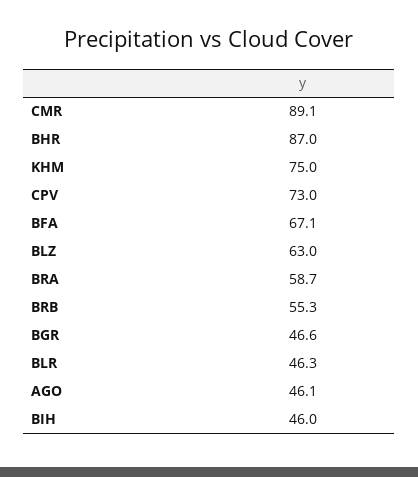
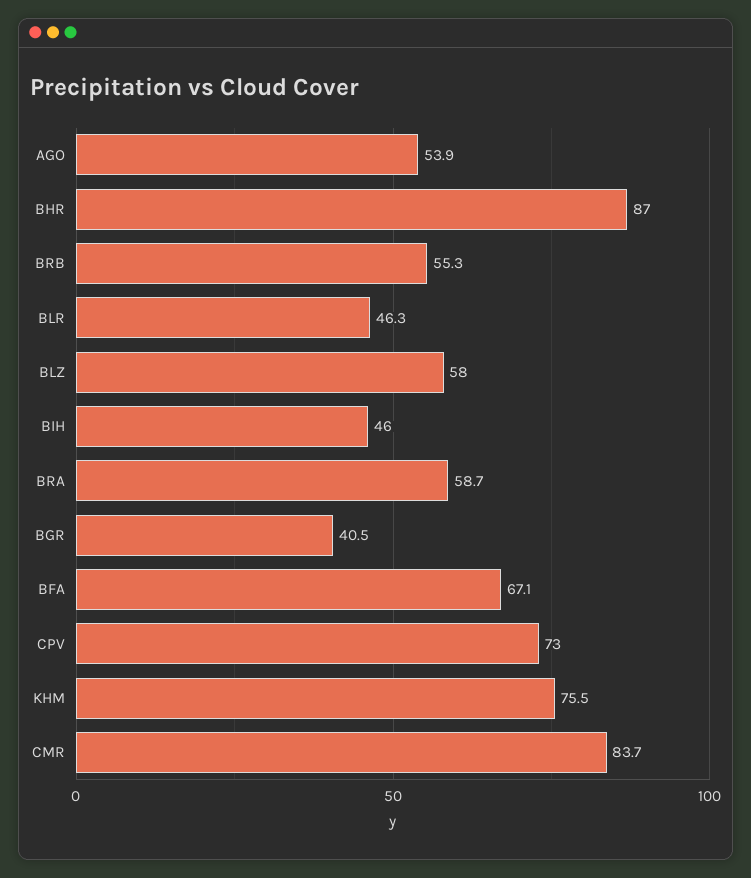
CMR: 89.1 -> 83.7
KHM: 75 -> 75.5
BLZ: 63 -> 58
BGR: 46.6 -> 40.5
AGO: 46.1 -> 53.9

